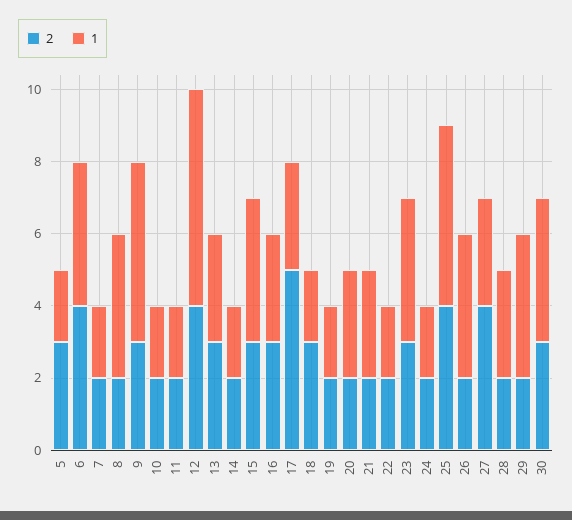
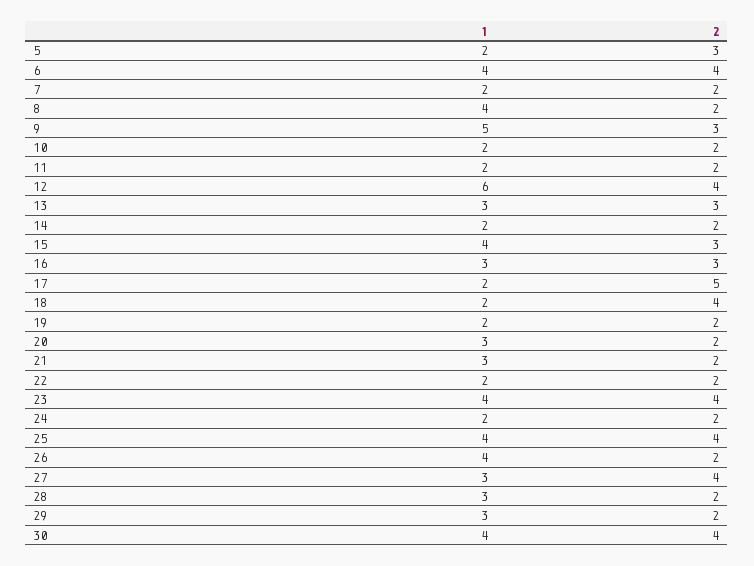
1, 17: 3 -> 2
2, 18: 3 -> 4
2, 23: 3 -> 4
1, 25: 5 -> 4
1, 29: 4 -> 3
2, 30: 3 -> 4

